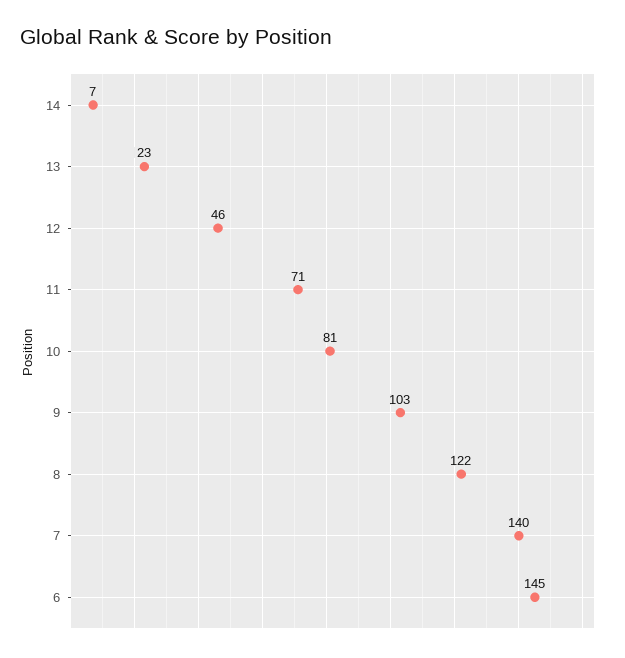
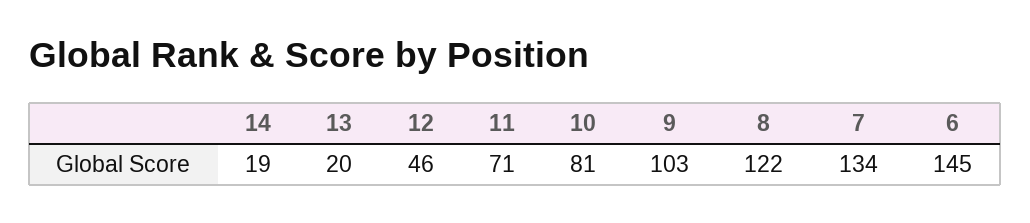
14: 7 -> 19
13: 23 -> 20
7: 140 -> 134

